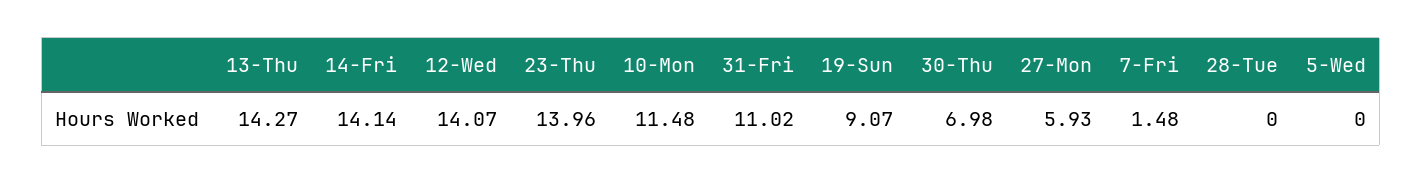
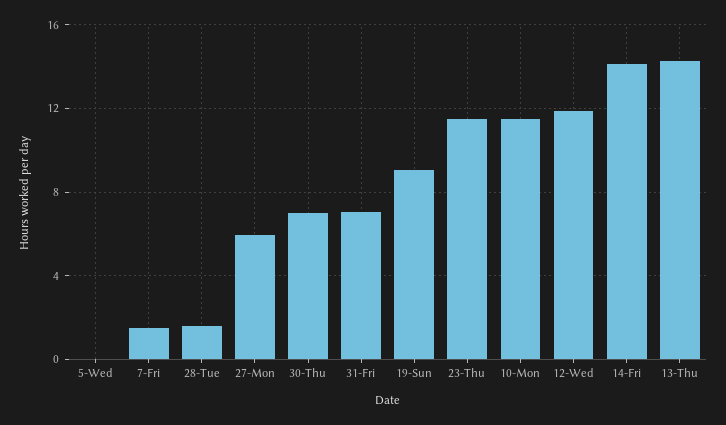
12-Wed: 14.07 -> 12
23-Thu: 13.96 -> 11.5
31-Fri: 11.02 -> 7
28-Tue: 0 -> 1.5

